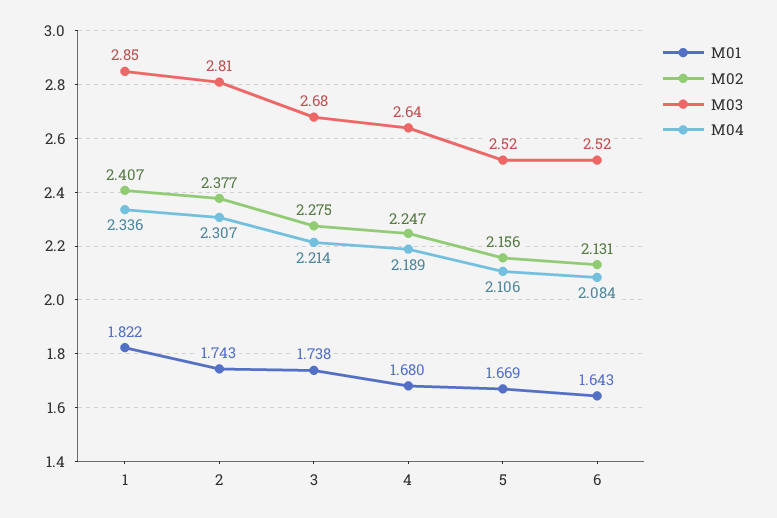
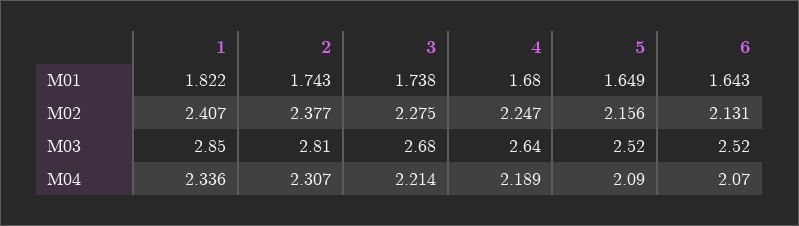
M01, 5: 1.669 -> 1.649
M04, 5: 2.106 -> 2.09
M04, 6: 2.084 -> 2.07

